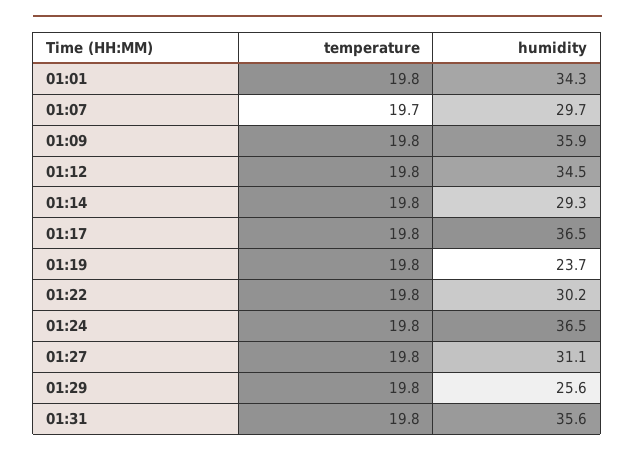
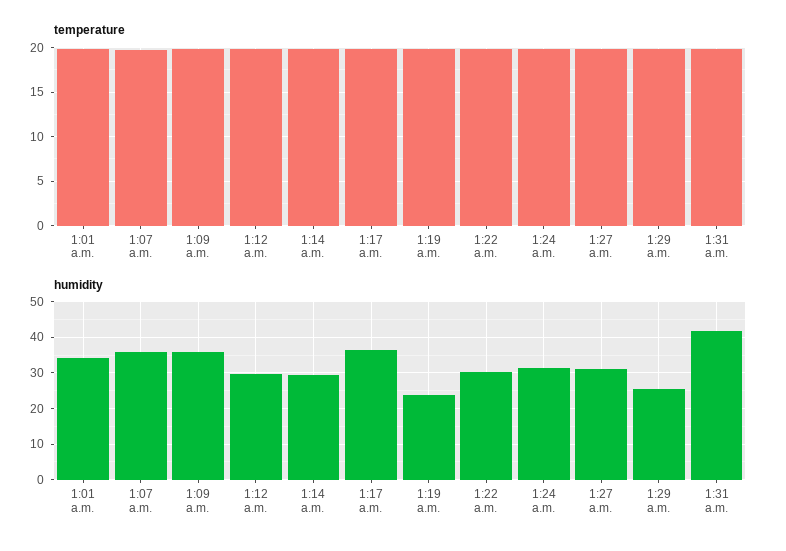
humidity, 01:07: 29.7 -> 36
humidity, 01:12: 34.5 -> 30
humidity, 01:24: 36.5 -> 32
humidity, 01:31: 35.6 -> 42

